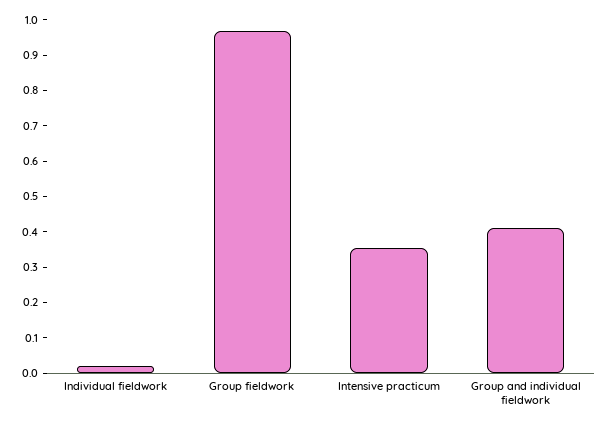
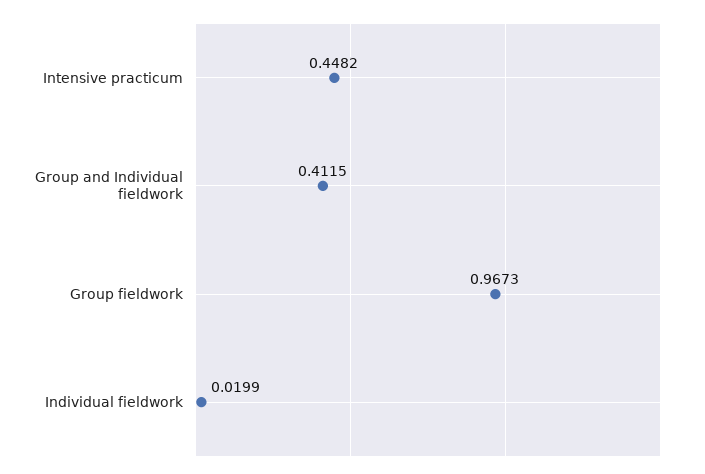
Intensive practicum: 0.35 -> 0.4482

